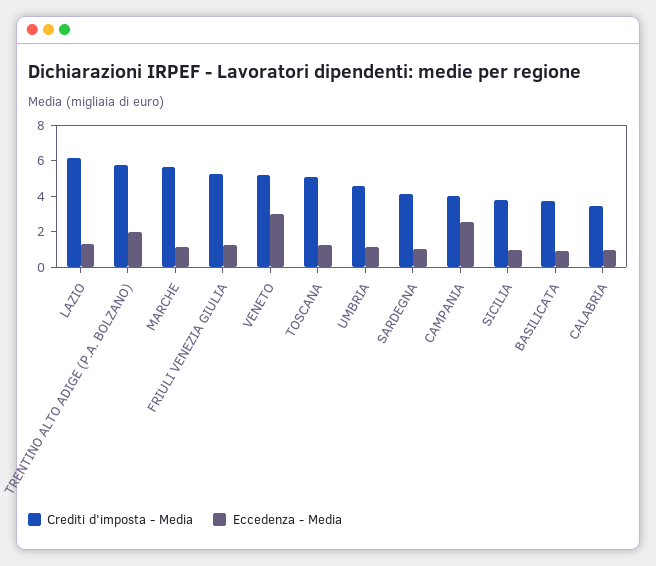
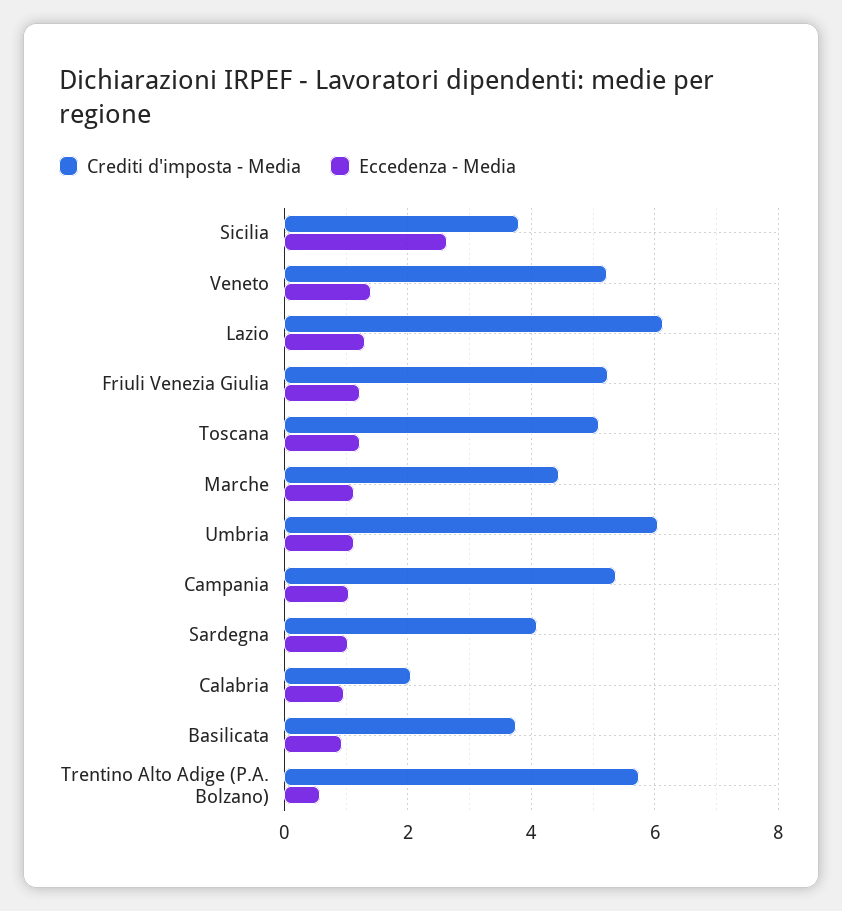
Eccedenza - Media, TRENTINO ALTO ADIGE (P.A. BOLZANO): 2 -> 0.6
Crediti d'imposta - Media, MARCHE: 5.5 -> 4.4
Eccedenza - Media, VENETO: 3 -> 1.4
Crediti d'imposta - Media, UMBRIA: 4.5 -> 6
Crediti d'imposta - Media, CAMPANIA: 4 -> 5.4
Eccedenza - Media, CAMPANIA: 2.5 -> 1
Eccedenza - Media, SICILIA: 1 -> 2.6
Crediti d'imposta - Media, CALABRIA: 3.5 -> 2

